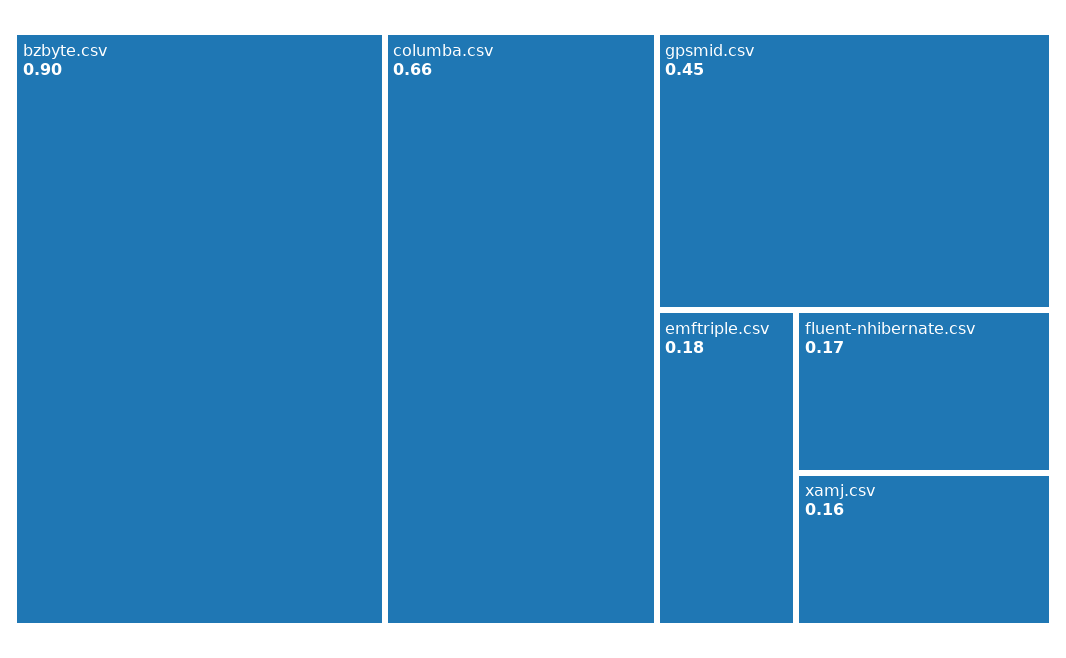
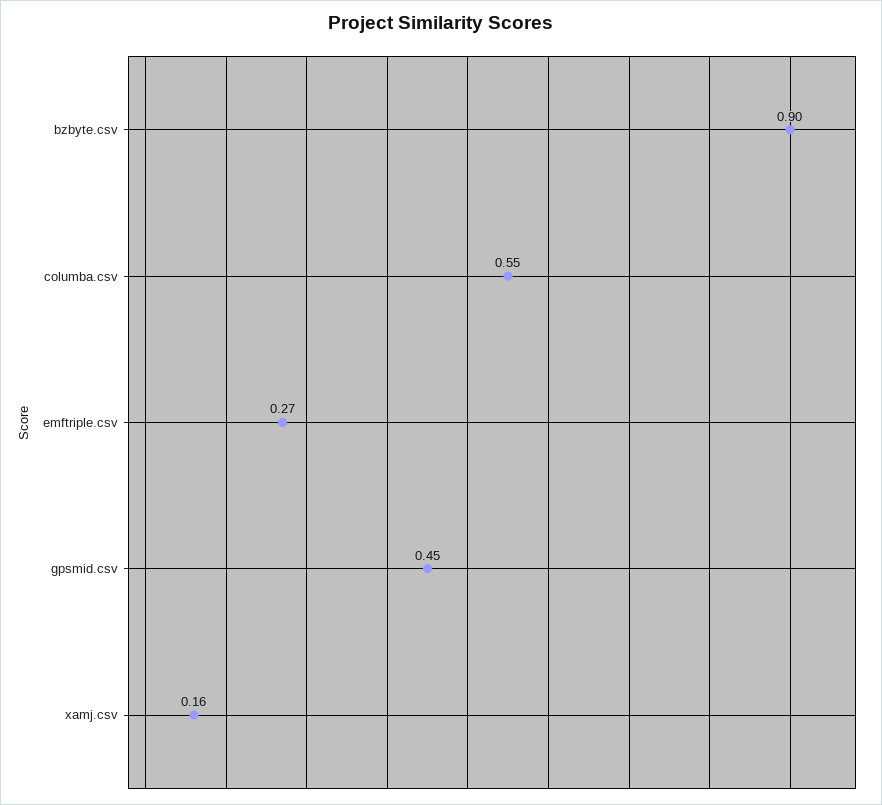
columba.csv: 0.66 -> 0.55
emftriple.csv: 0.18 -> 0.27
fluent-nhibernate.csv: 0.17 -> none

